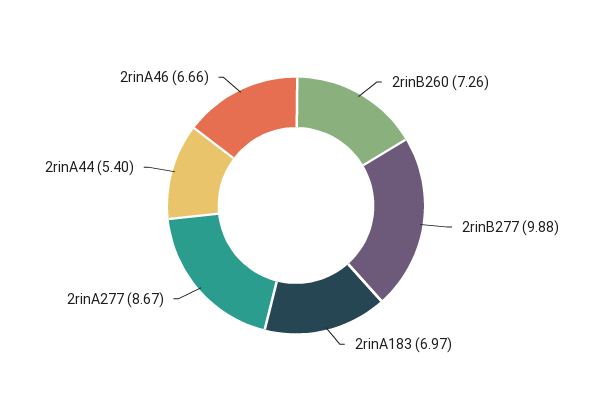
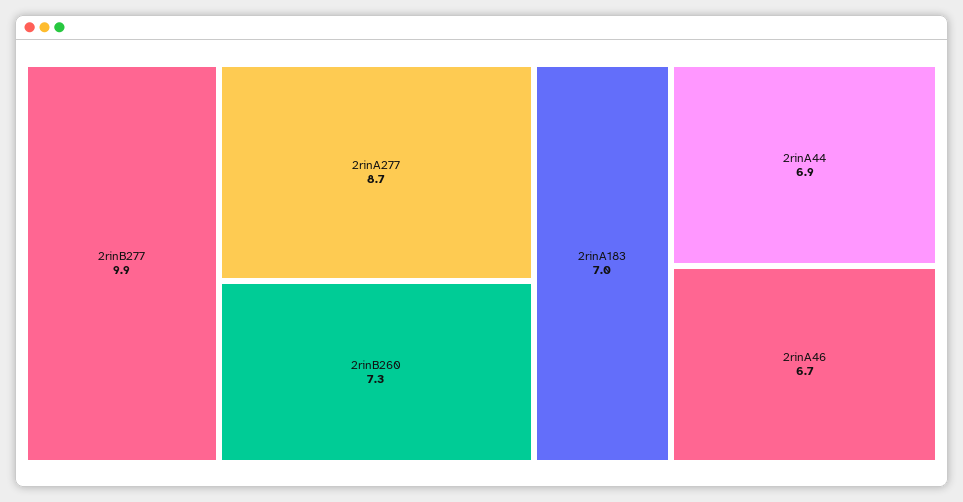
2rinA44: 5.4 -> 6.9

